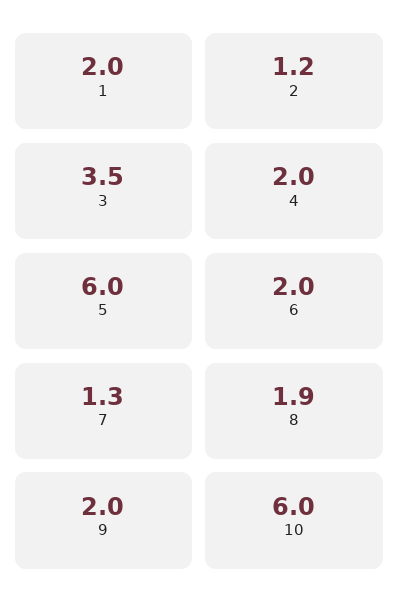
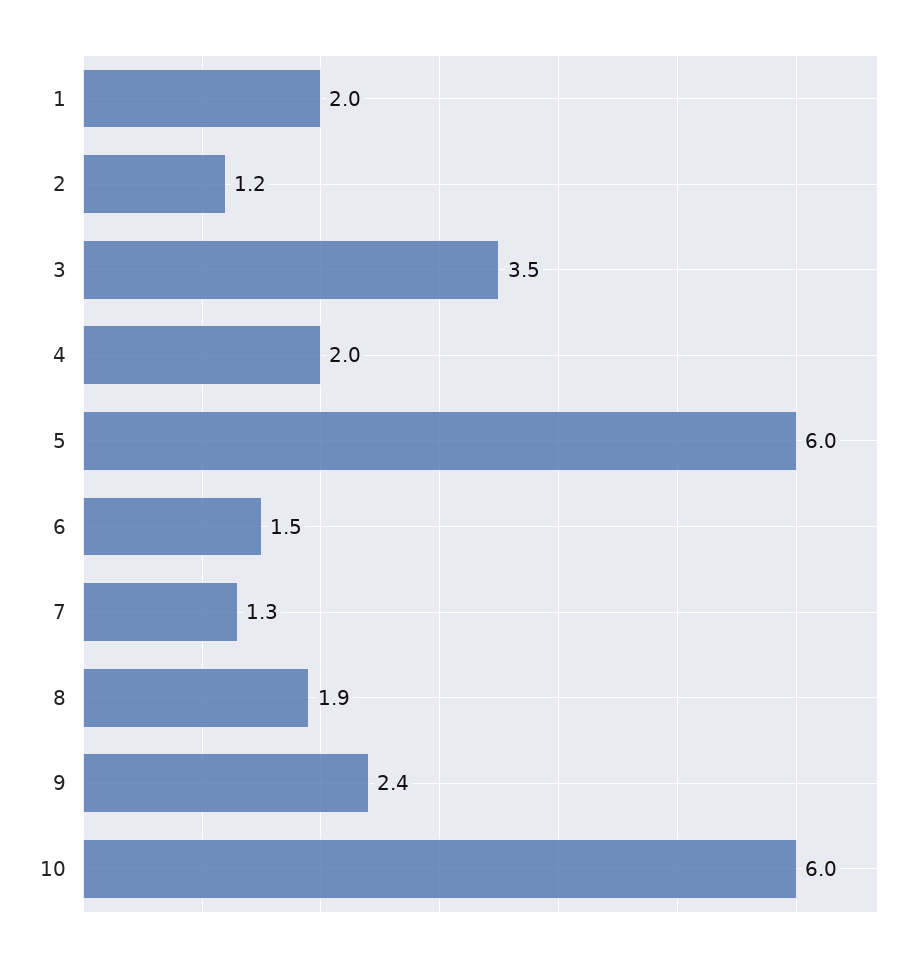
6: 2 -> 1.5
9: 2 -> 2.4

